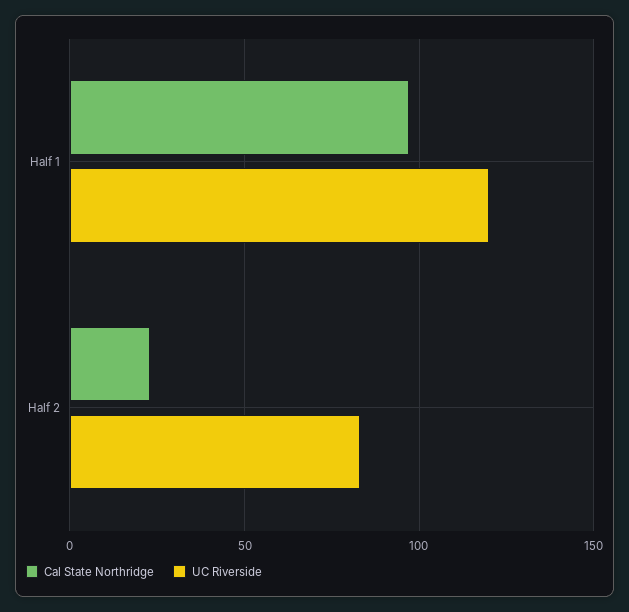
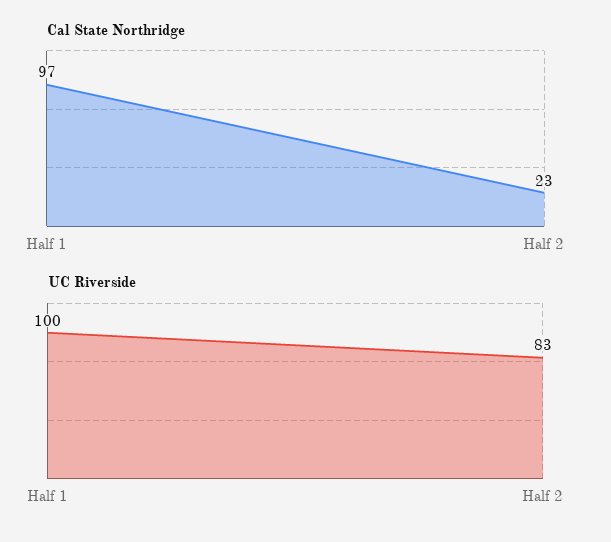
UC Riverside, Half 1: 120 -> 100

